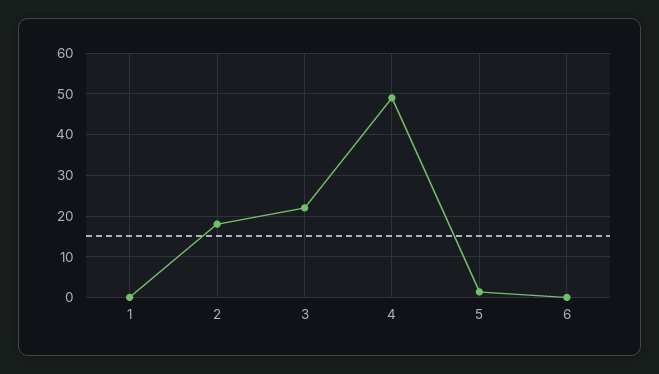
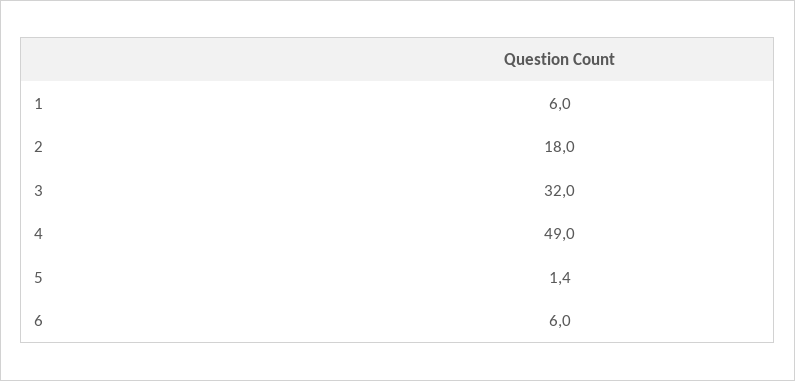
1: 0 -> 6
3: 22 -> 32
6: 0 -> 6

